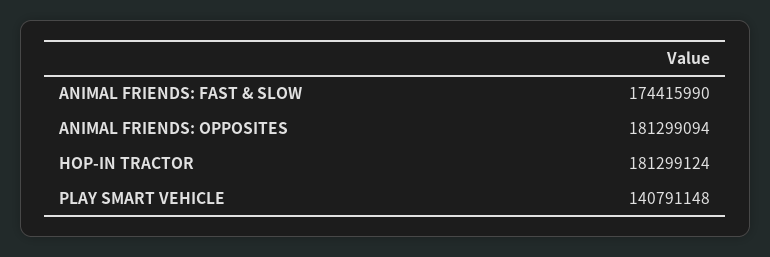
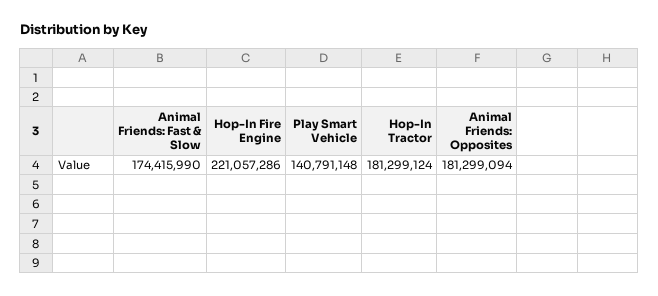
Hop-In Fire Engine: none -> 221057286

